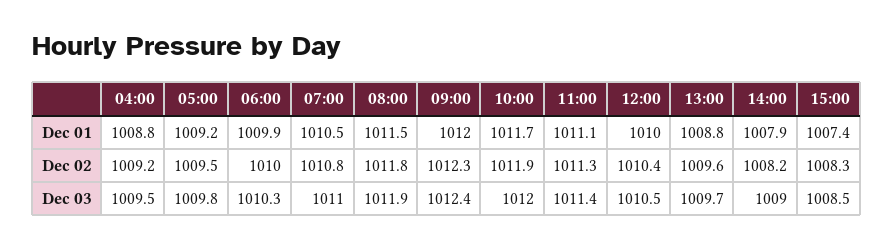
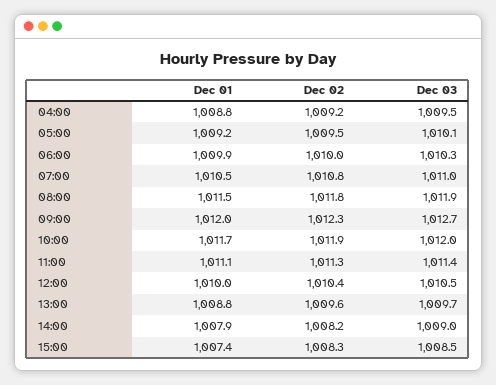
05:00, Dec 03: 1009.8 -> 1010.1
09:00, Dec 03: 1012.4 -> 1012.7

